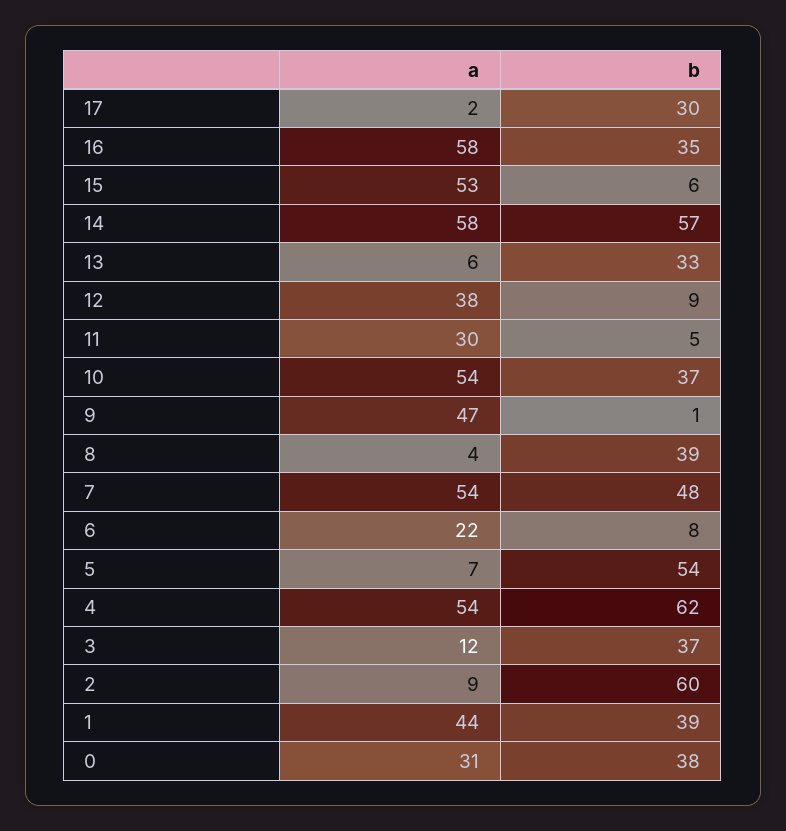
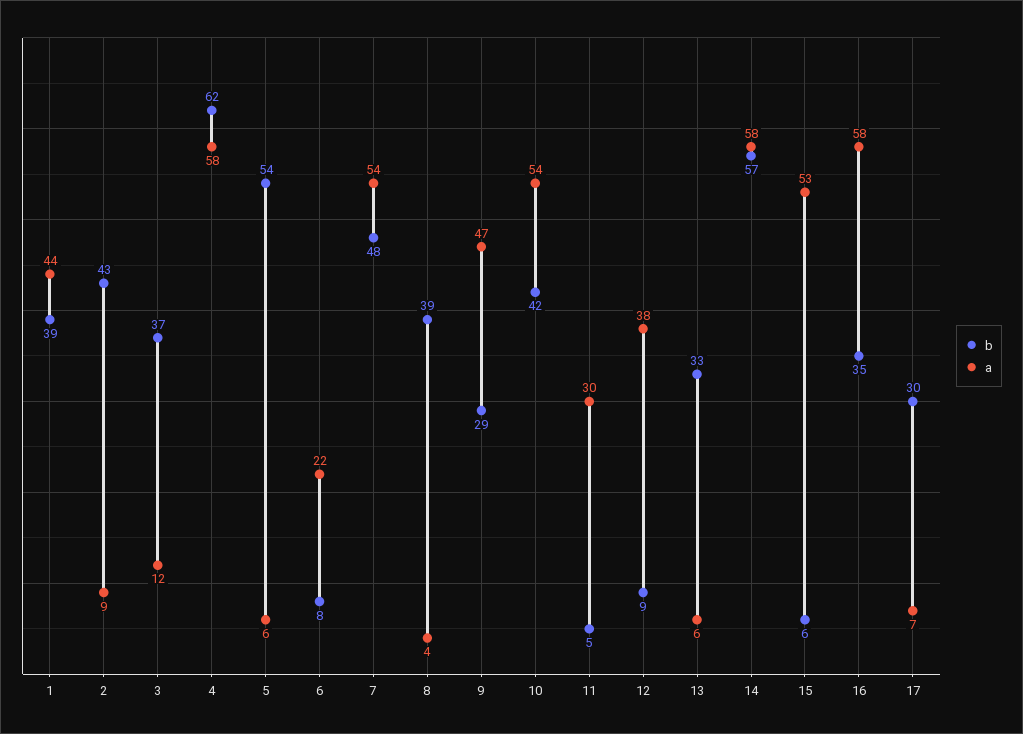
a, 17: 2 -> 7
b, 10: 37 -> 42
b, 9: 1 -> 29
a, 5: 7 -> 6
a, 4: 54 -> 58
b, 2: 60 -> 43
a, 0: 31 -> none
b, 0: 38 -> none

